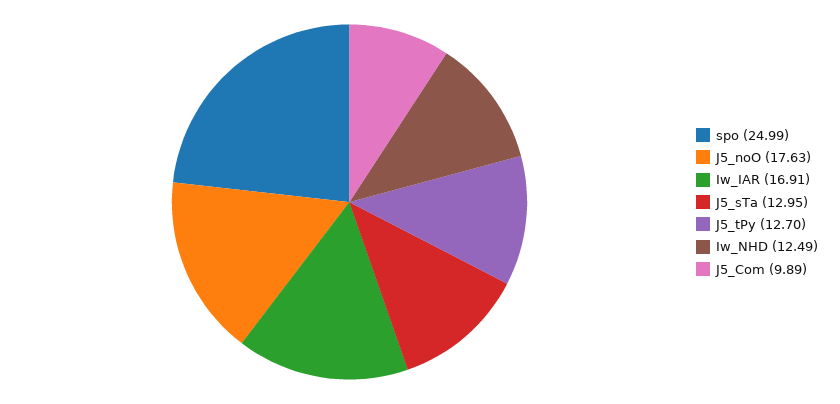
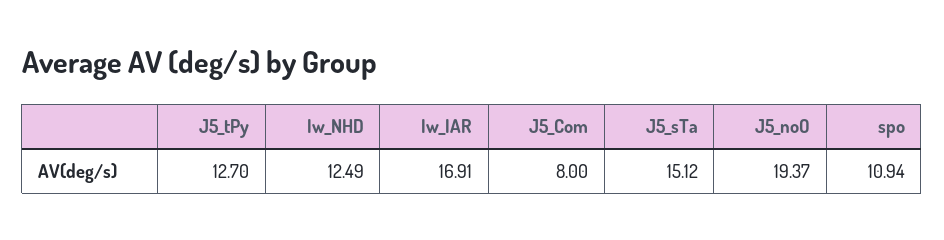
spo: 24.99 -> 10.94
J5_noO: 17.63 -> 19.37
J5_sTa: 12.95 -> 15.12
J5_Com: 9.89 -> 8

